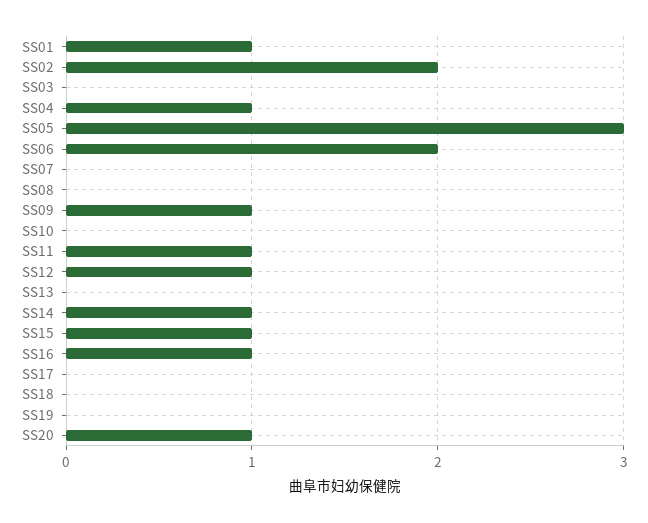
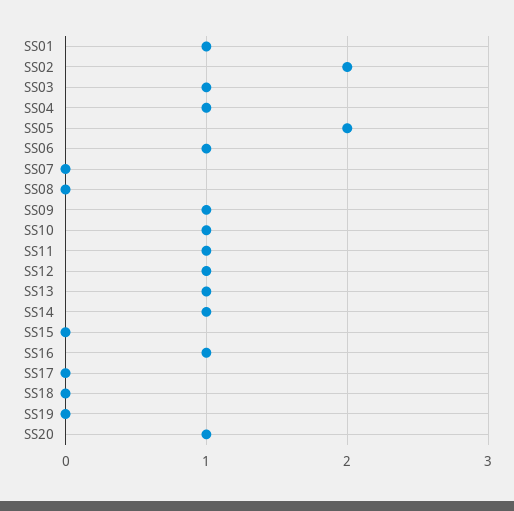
SS03: 0 -> 1
SS05: 3 -> 2
SS06: 2 -> 1
SS10: 0 -> 1
SS13: 0 -> 1
SS15: 1 -> 0

